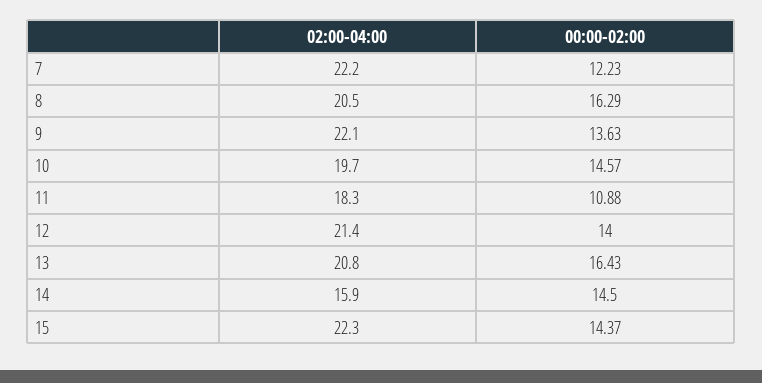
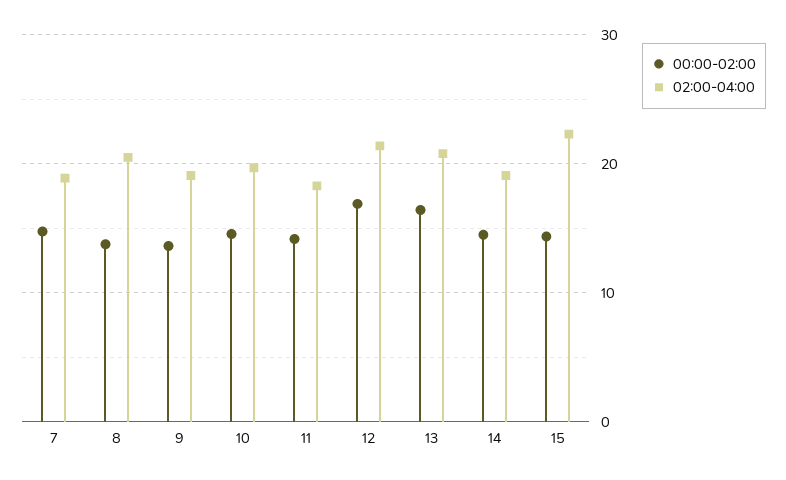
02:00-04:00, 7: 22.2 -> 19
00:00-02:00, 7: 12.23 -> 15
00:00-02:00, 8: 16.29 -> 14
02:00-04:00, 9: 22.1 -> 19
00:00-02:00, 11: 10.88 -> 14
00:00-02:00, 12: 14 -> 17
02:00-04:00, 14: 15.9 -> 19

